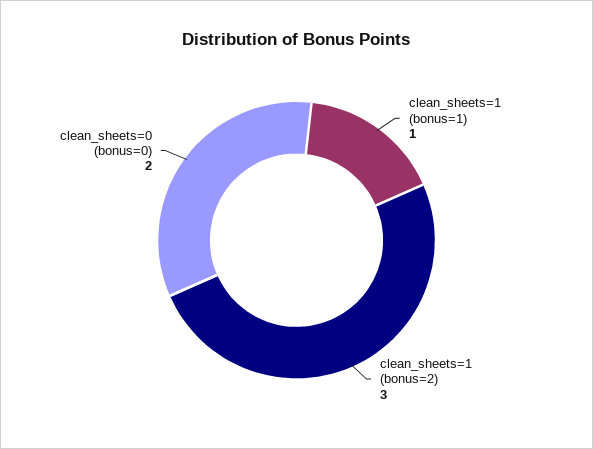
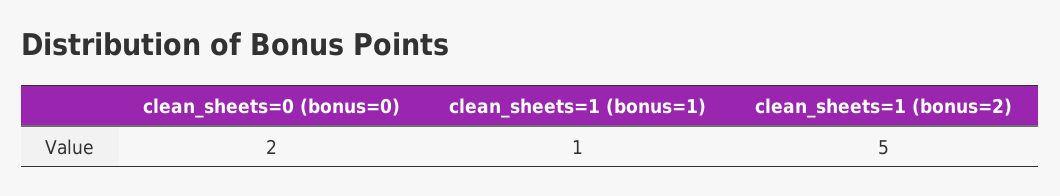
clean_sheets=1 (bonus=2): 3 -> 5

